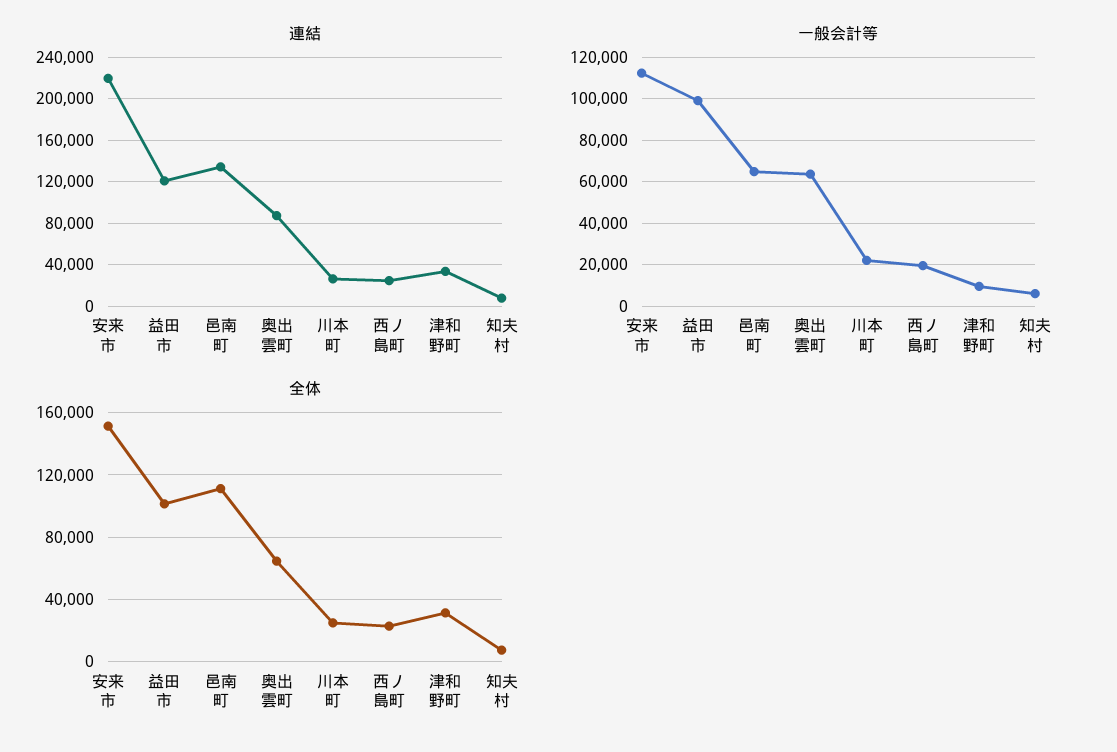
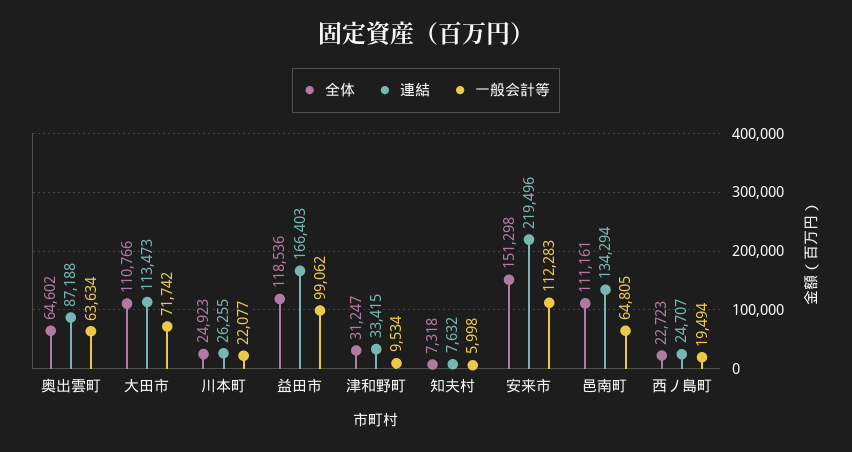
連結, 益田市: 120000 -> 166403
全体, 益田市: 100000 -> 118536
全体, 大田市: none -> 110766
連結, 大田市: none -> 113473
一般会計等, 大田市: none -> 71742

